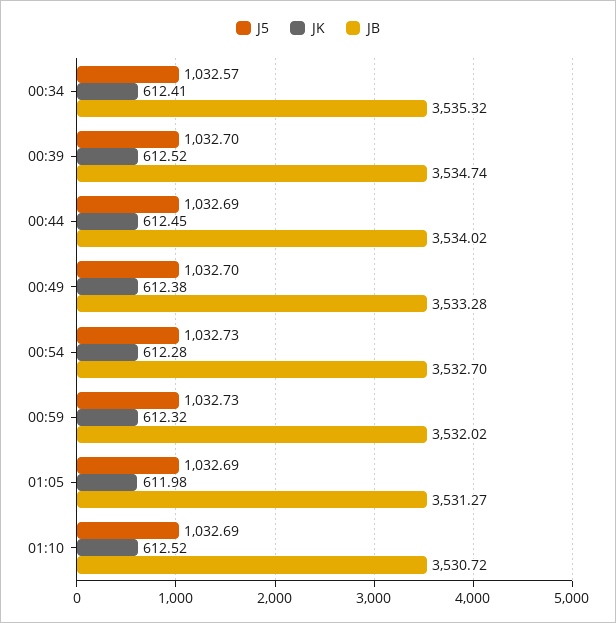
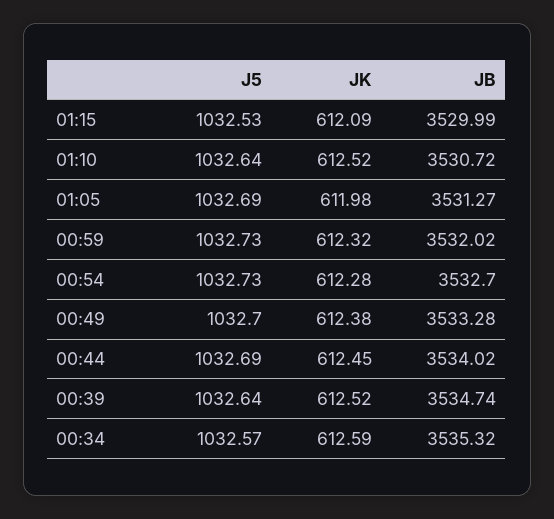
JK, 00:34: 612.41 -> 612.59
J5, 00:39: 1032.7 -> 1032.64
J5, 01:10: 1032.69 -> 1032.64
J5, 01:15: none -> 1032.53
JK, 01:15: none -> 612.09
JB, 01:15: none -> 3529.99

